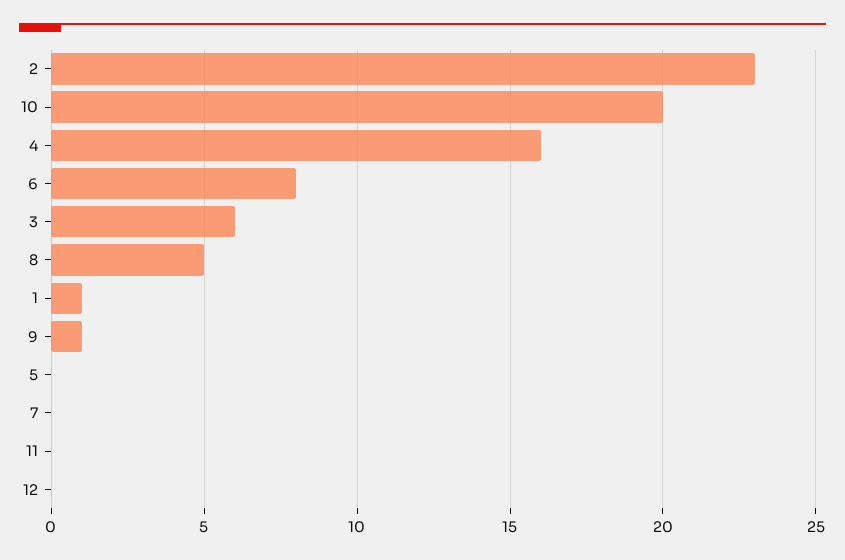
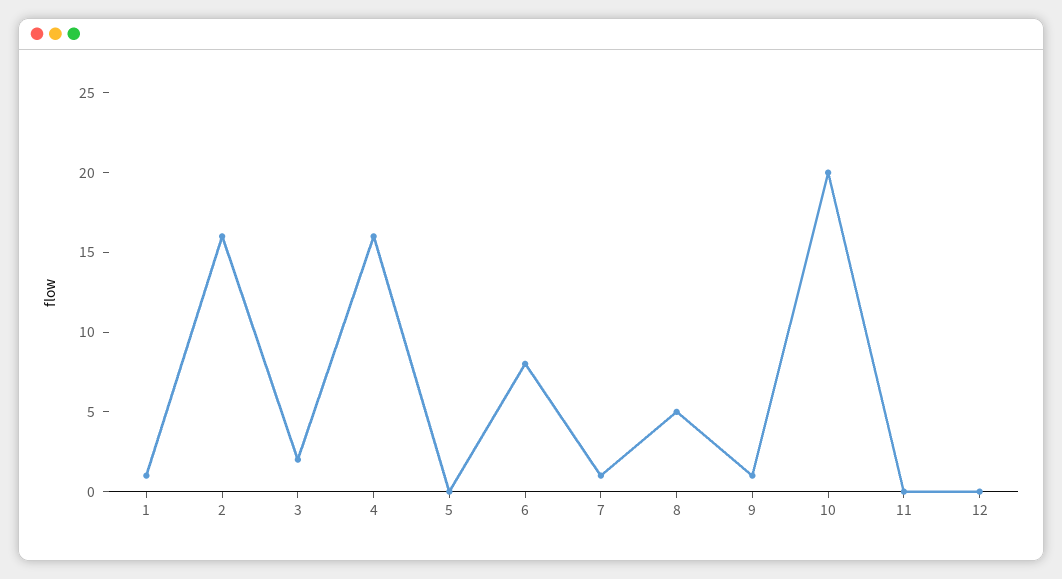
2: 23 -> 16
3: 6 -> 2
7: 0 -> 1

